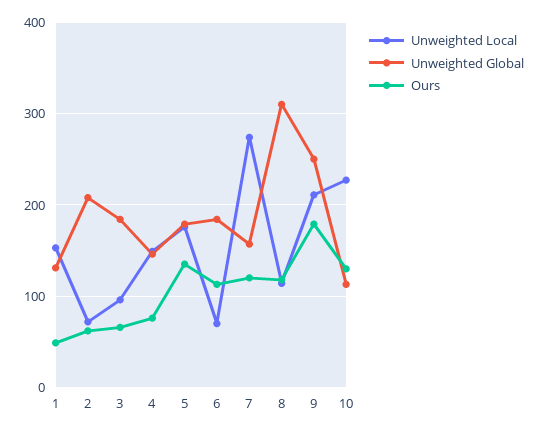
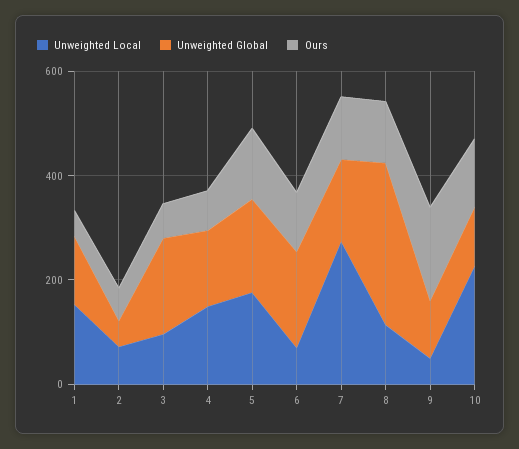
Unweighted Global, 2: 210 -> 50
Unweighted Local, 9: 210 -> 50
Unweighted Global, 9: 250 -> 100

